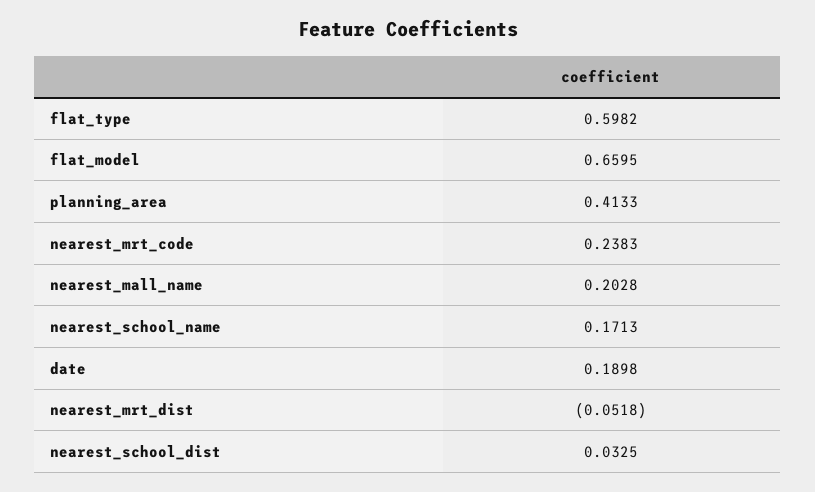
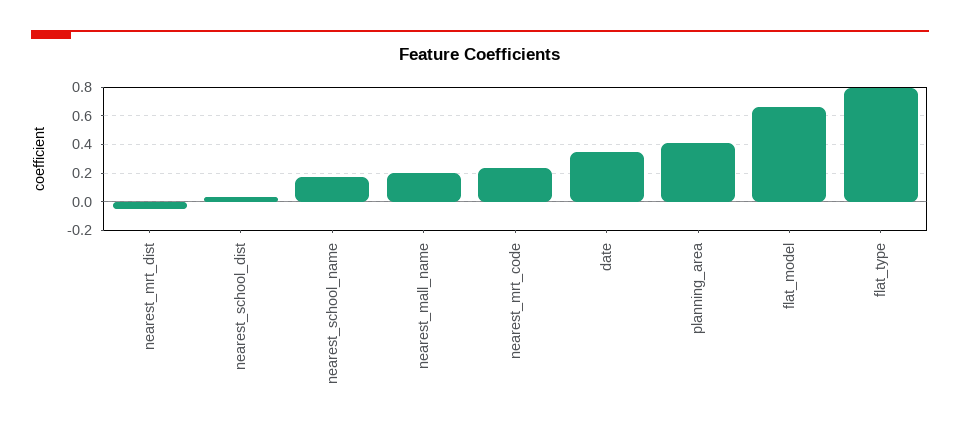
flat_type: 0.5982 -> 0.8
date: 0.1898 -> 0.35

